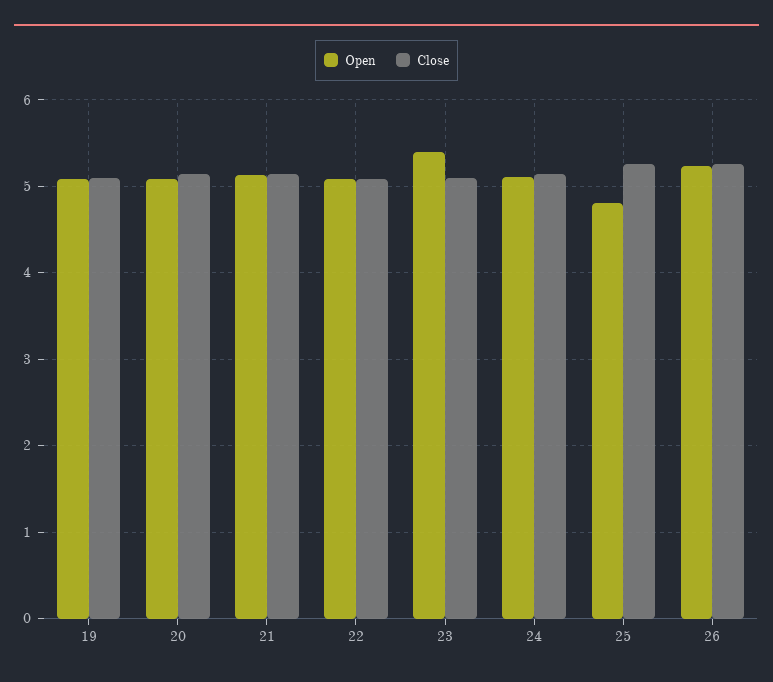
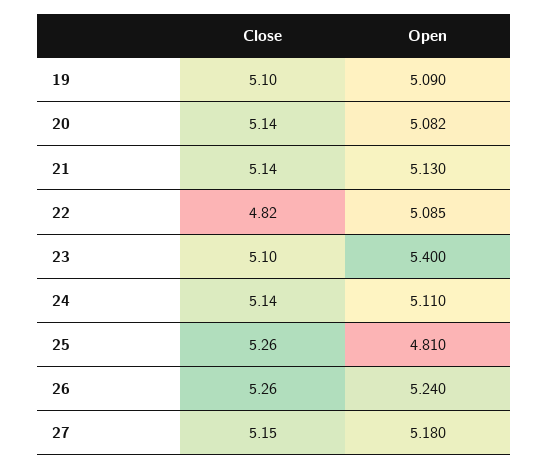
Close, 22: 5.1 -> 4.82
Close, 27: none -> 5.15
Open, 27: none -> 5.18

